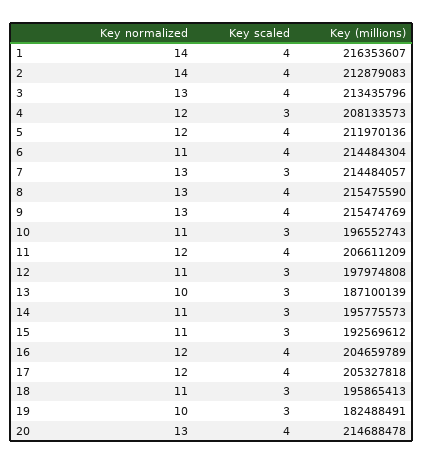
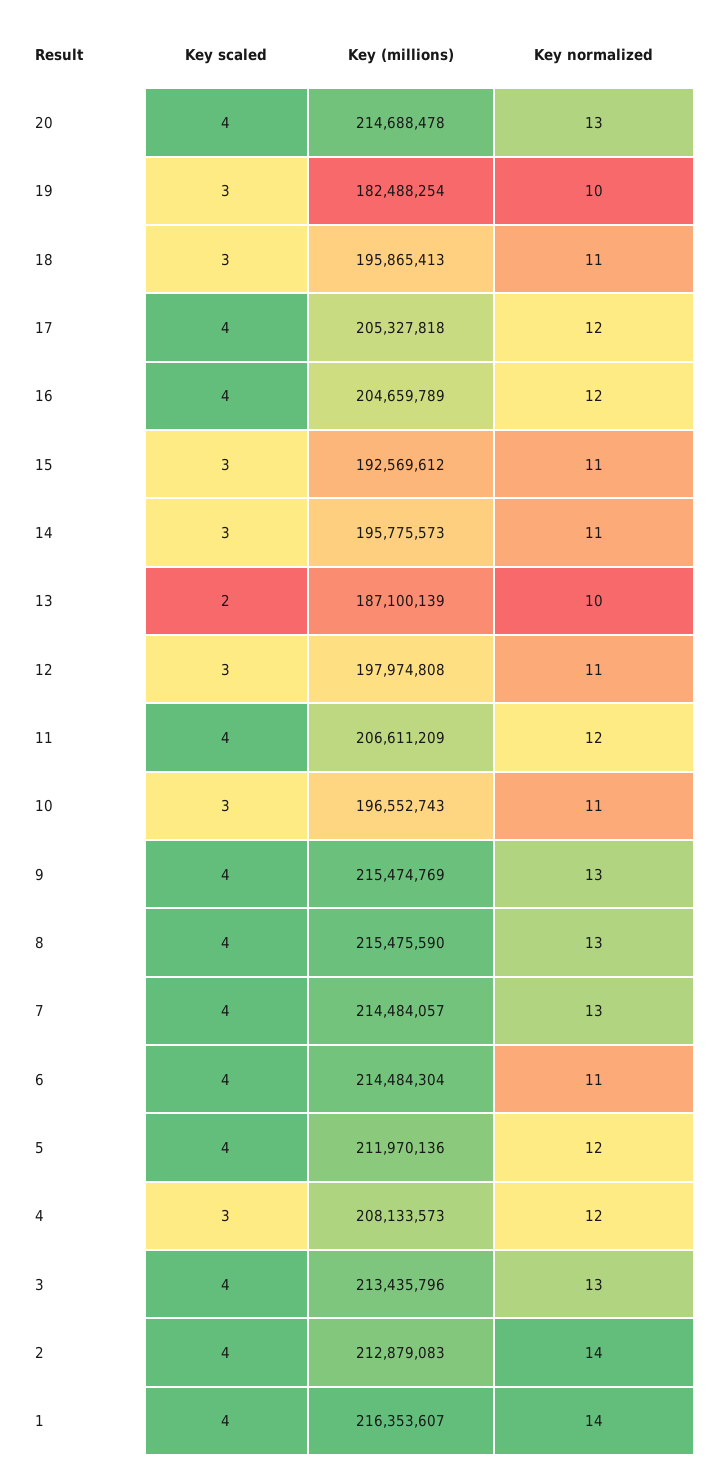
Key scaled, 7: 3 -> 4
Key scaled, 13: 3 -> 2
Key (millions), 19: 182488491 -> 182488254

